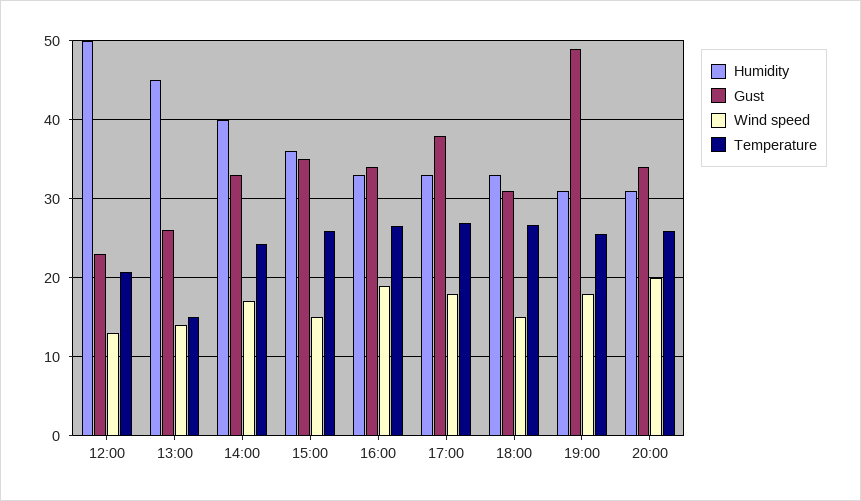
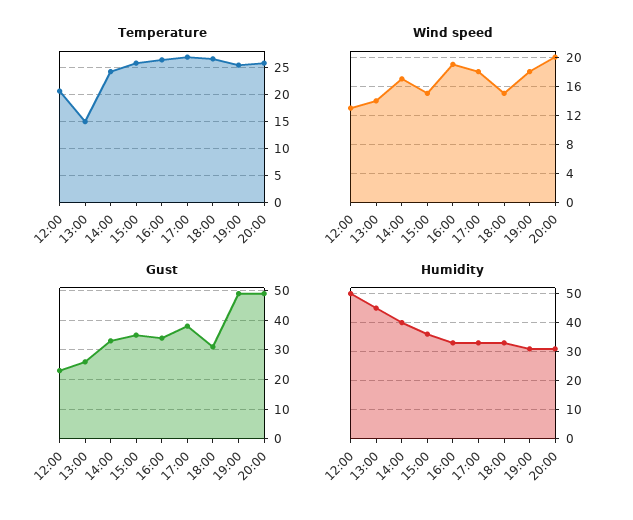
Gust, 20:00: 34 -> 50

